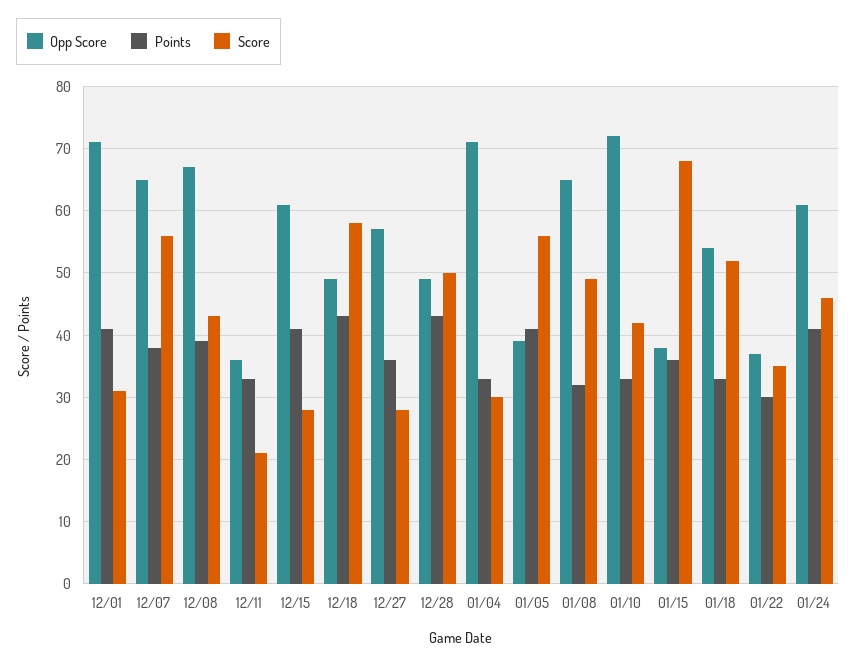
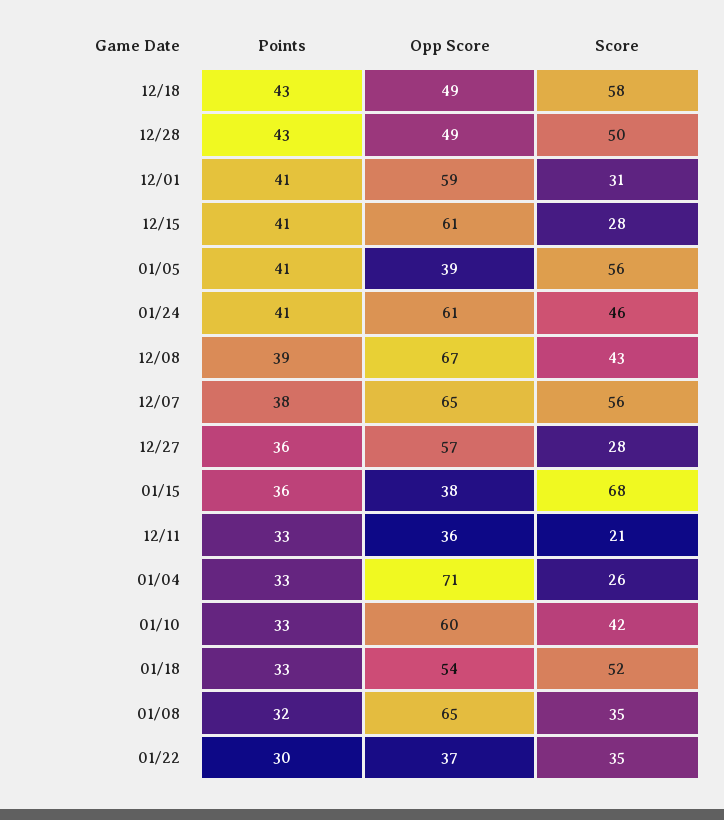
Opp Score, 12/01: 71 -> 59
Score, 01/04: 30 -> 26
Score, 01/08: 49 -> 35
Opp Score, 01/10: 72 -> 60

